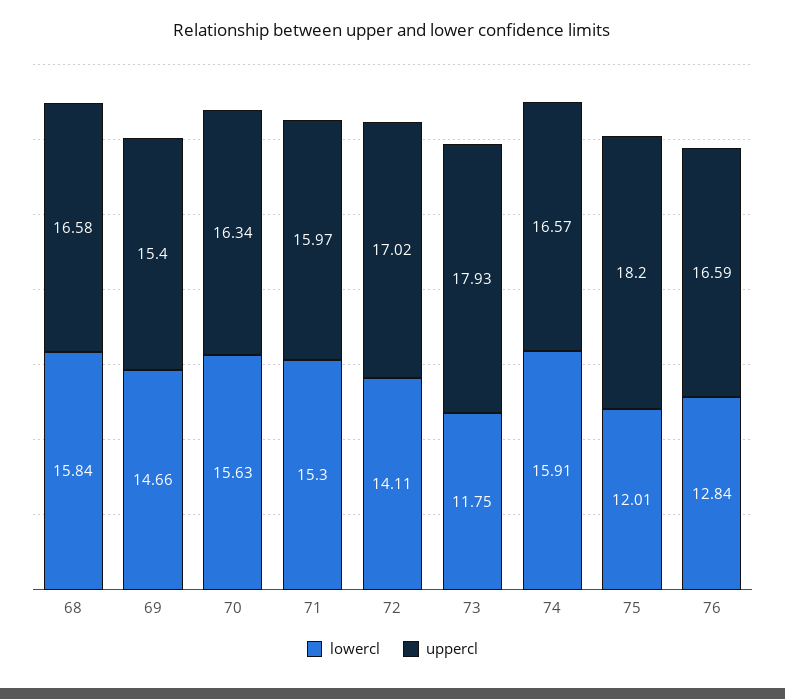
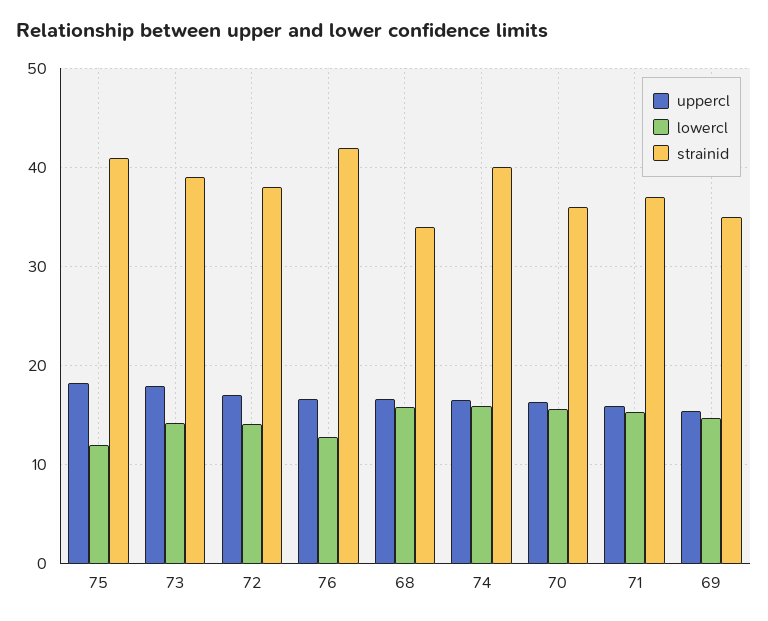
lowercl, 73: 11.75 -> 14
strainid, 75: none -> 41
strainid, 73: none -> 39
strainid, 72: none -> 38
strainid, 76: none -> 42
strainid, 68: none -> 34
strainid, 74: none -> 40
strainid, 70: none -> 36
strainid, 71: none -> 37
strainid, 69: none -> 35

